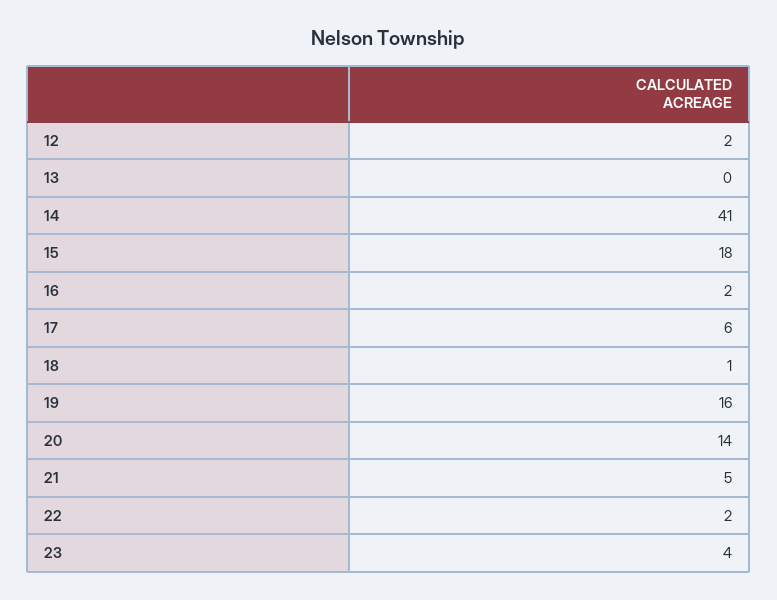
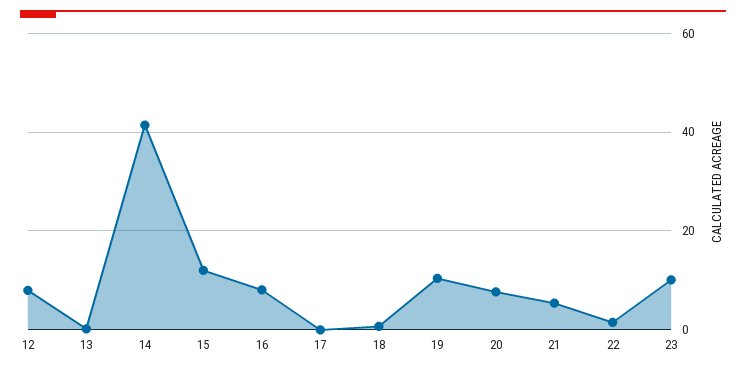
12: 2 -> 8
15: 18 -> 12
16: 2 -> 8
17: 6 -> 0
19: 16 -> 10
20: 14 -> 8
23: 4 -> 10

